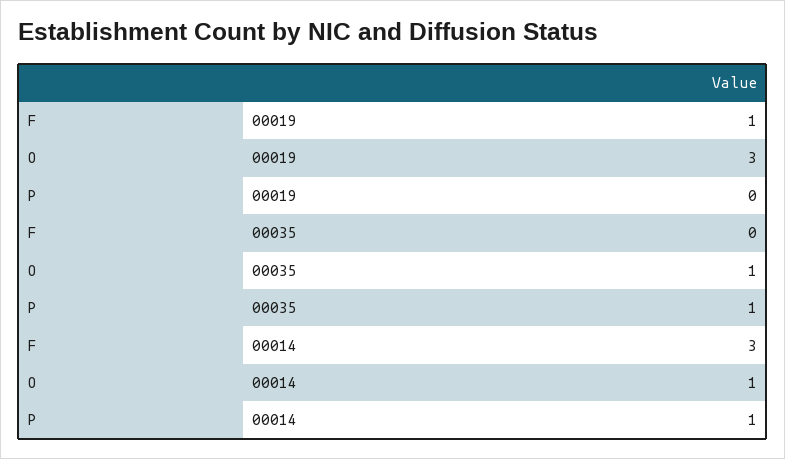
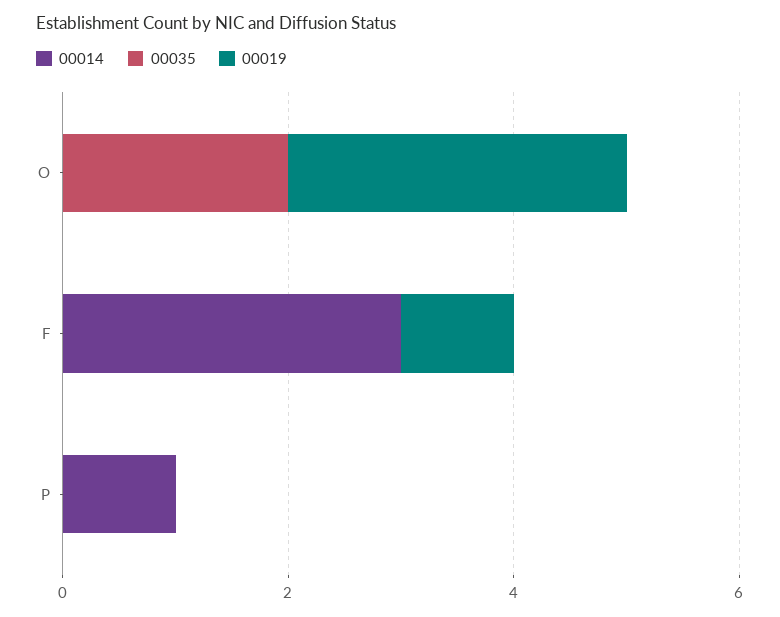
00035, O: 1 -> 2
00035, P: 1 -> 0
00014, O: 1 -> 0

